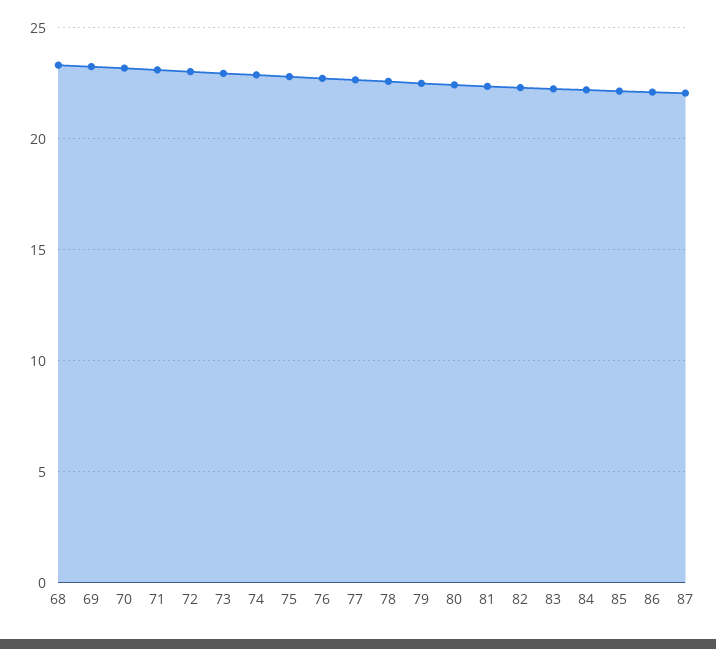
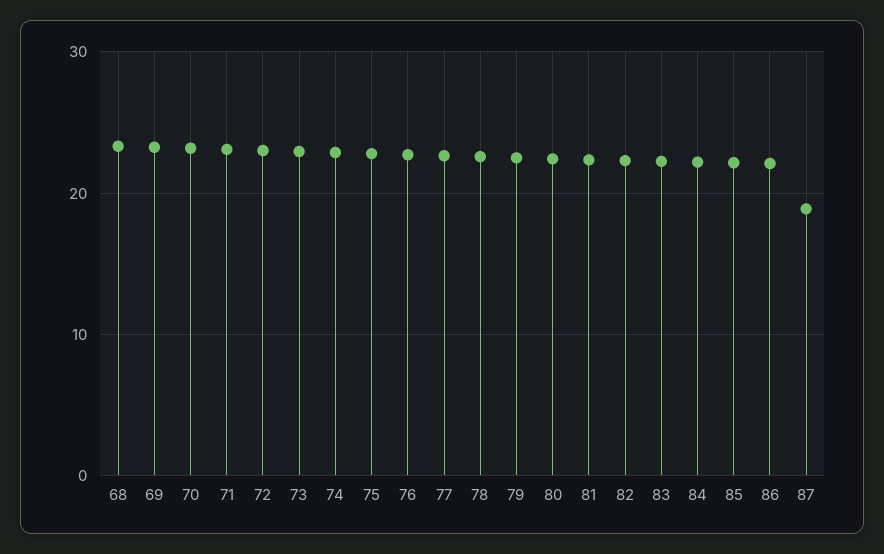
87: 22 -> 19

